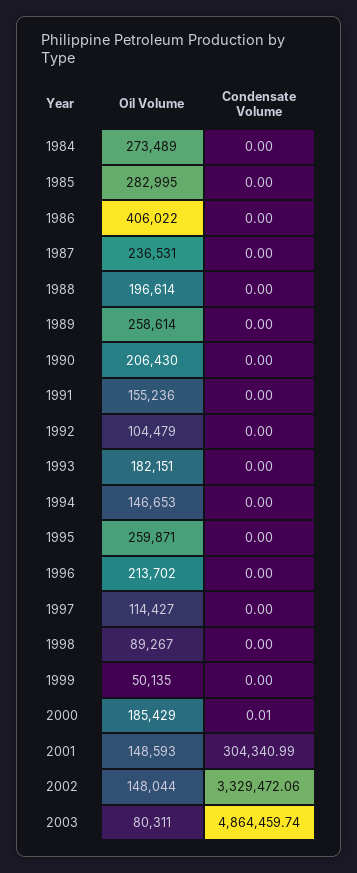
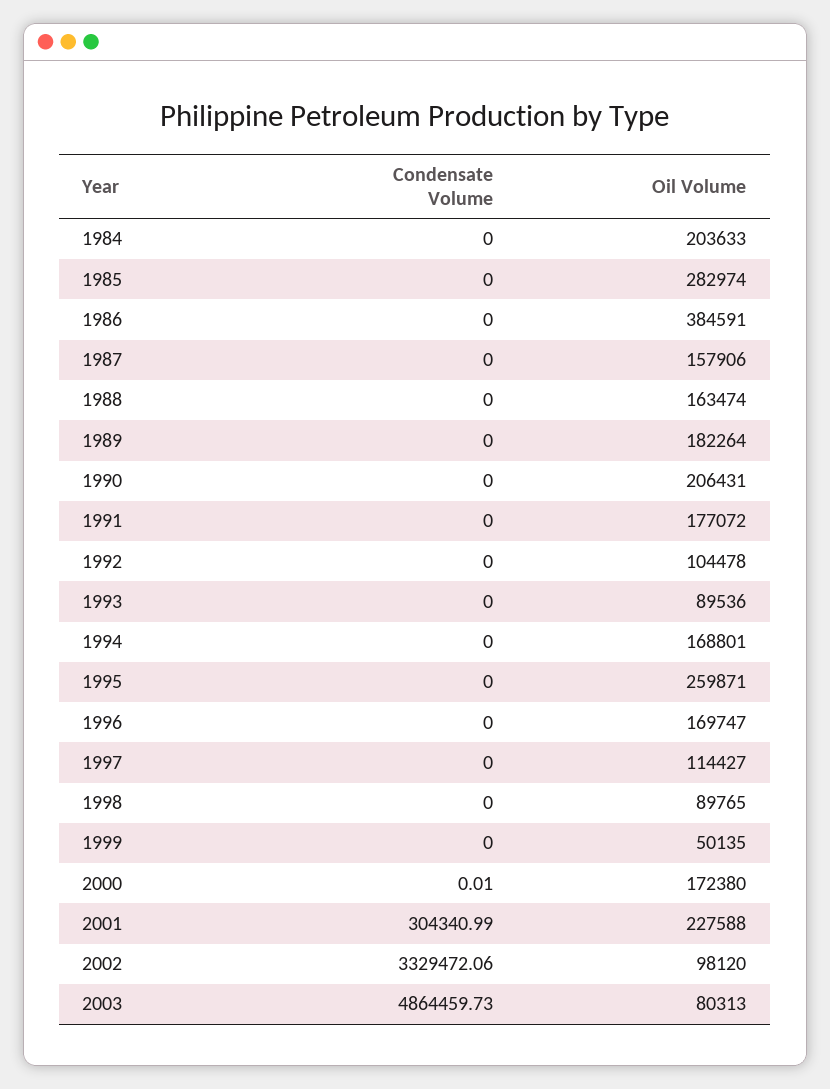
Oil Volume, 1984: 273489 -> 203633
Oil Volume, 1985: 282995 -> 282974
Oil Volume, 1986: 406022 -> 384591
Oil Volume, 1987: 236531 -> 157906
Oil Volume, 1988: 196614 -> 163474
Oil Volume, 1989: 258614 -> 182264
Oil Volume, 1990: 206430 -> 206431
Oil Volume, 1991: 155236 -> 177072
Oil Volume, 1992: 104479 -> 104478
Oil Volume, 1993: 182151 -> 89536
Oil Volume, 1994: 146653 -> 168801
Oil Volume, 1996: 213702 -> 169747
Oil Volume, 1998: 89267 -> 89765
Oil Volume, 2000: 185429 -> 172380
Oil Volume, 2001: 148593 -> 227588
Oil Volume, 2002: 148044 -> 98120
Oil Volume, 2003: 80311 -> 80313
Condensate Volume, 2003: 4864459.74 -> 4864459.73

